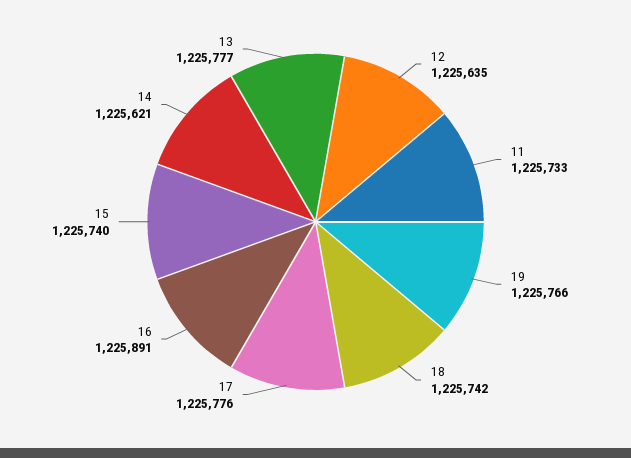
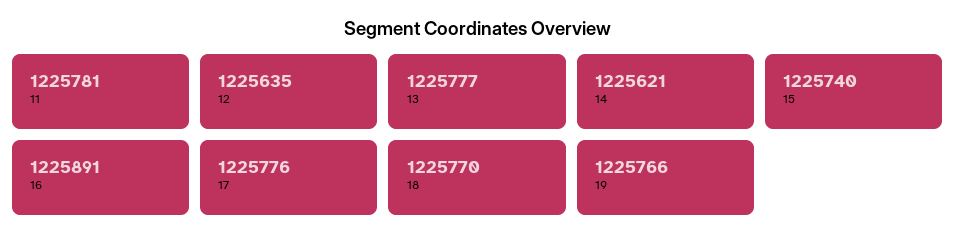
11: 1225733 -> 1225781
18: 1225742 -> 1225770

